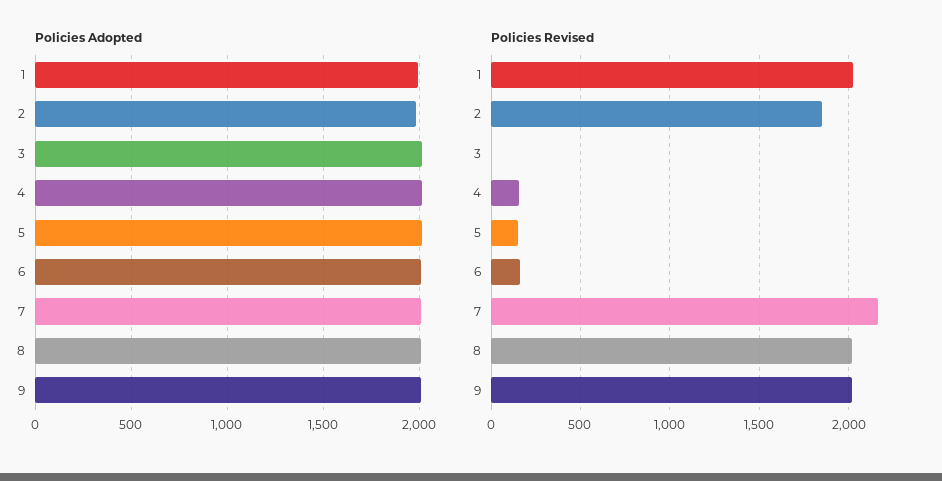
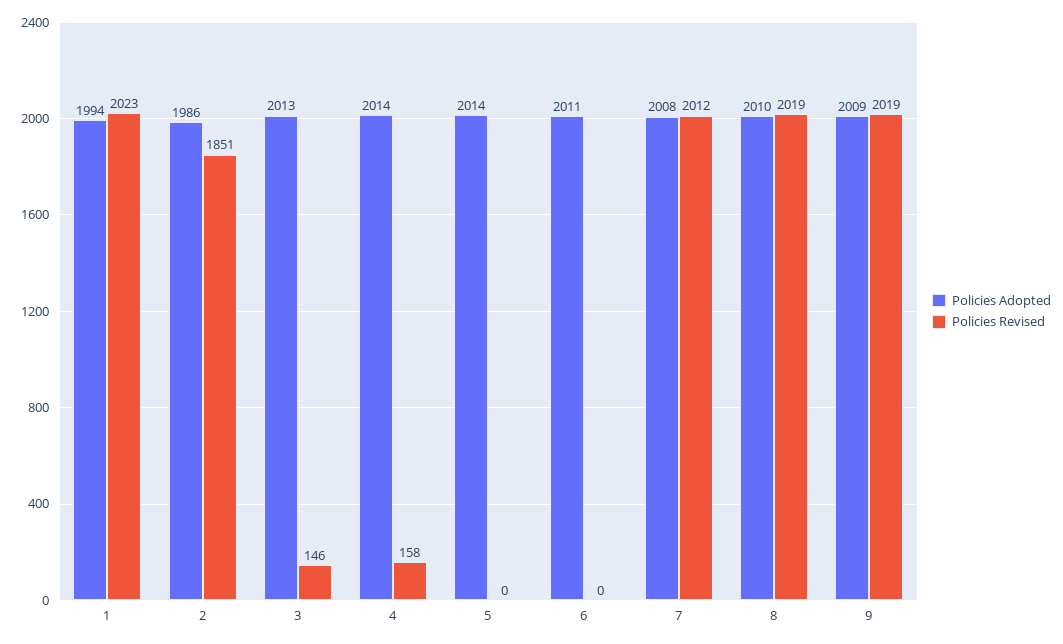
Policies Revised, 3: 0 -> 146
Policies Revised, 5: 150 -> 0
Policies Revised, 6: 150 -> 0
Policies Revised, 7: 2150 -> 2012

